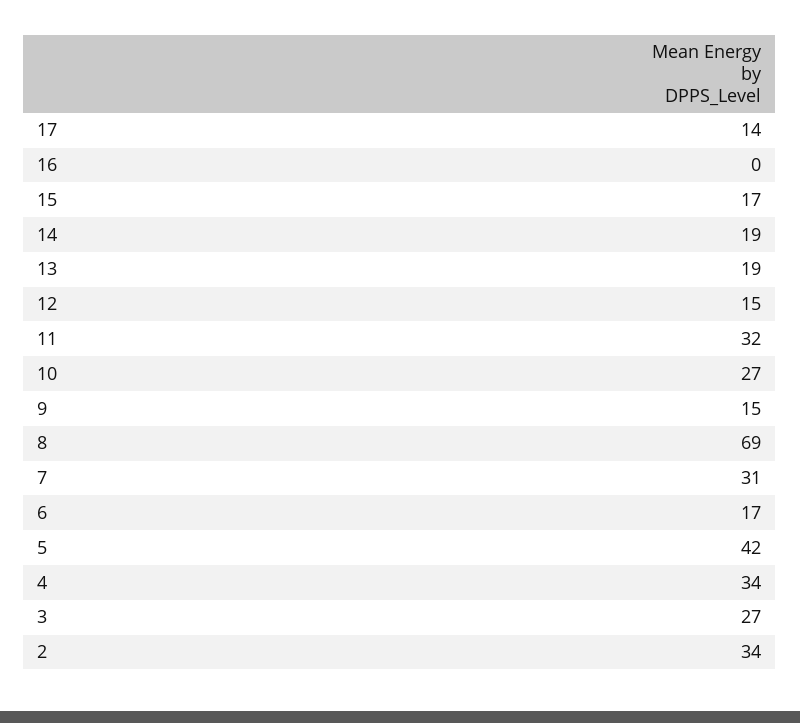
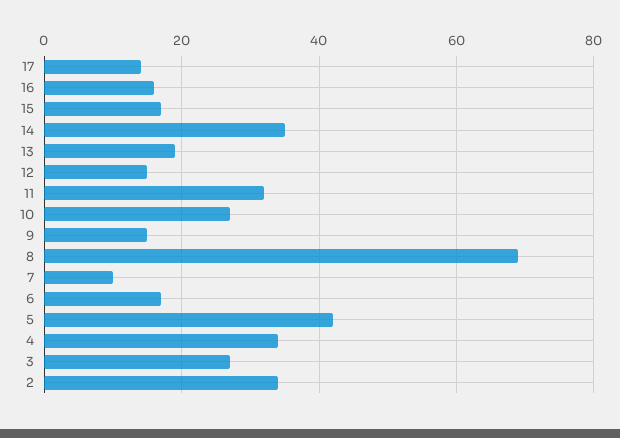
16: 0 -> 15
14: 19 -> 35
7: 31 -> 10

